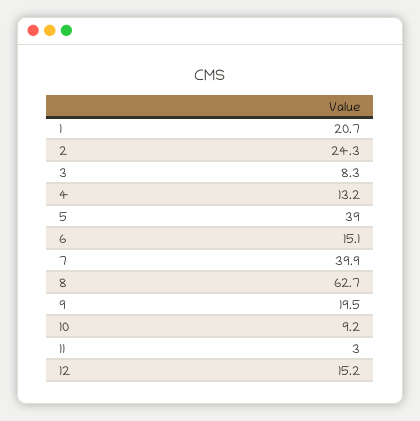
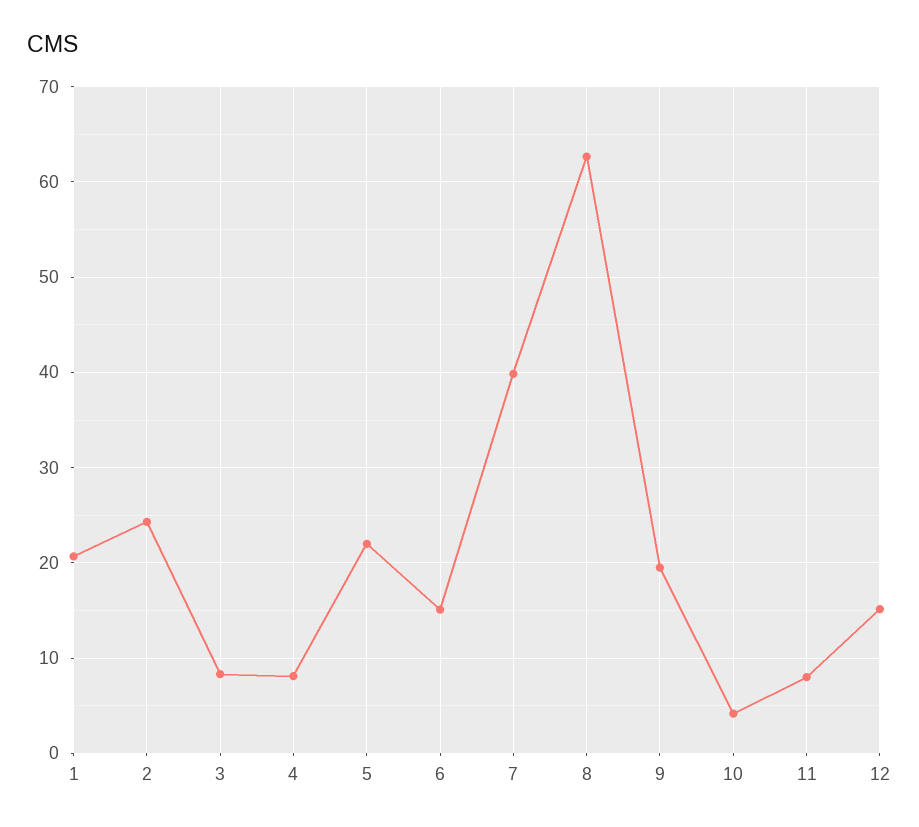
4: 13.2 -> 8
5: 39 -> 22
10: 9.2 -> 4
11: 3 -> 8

